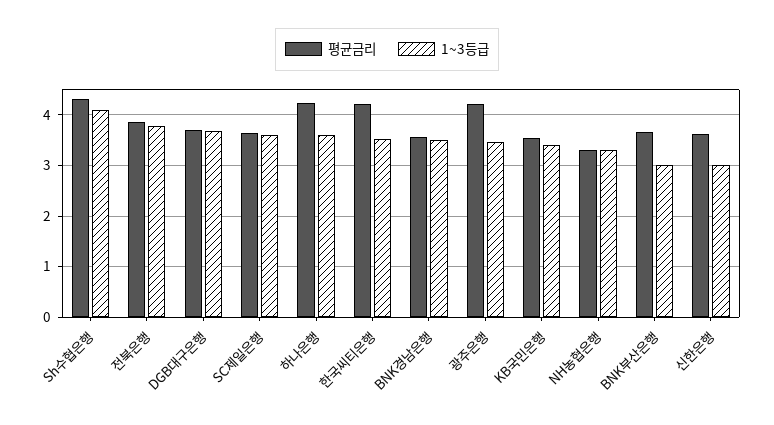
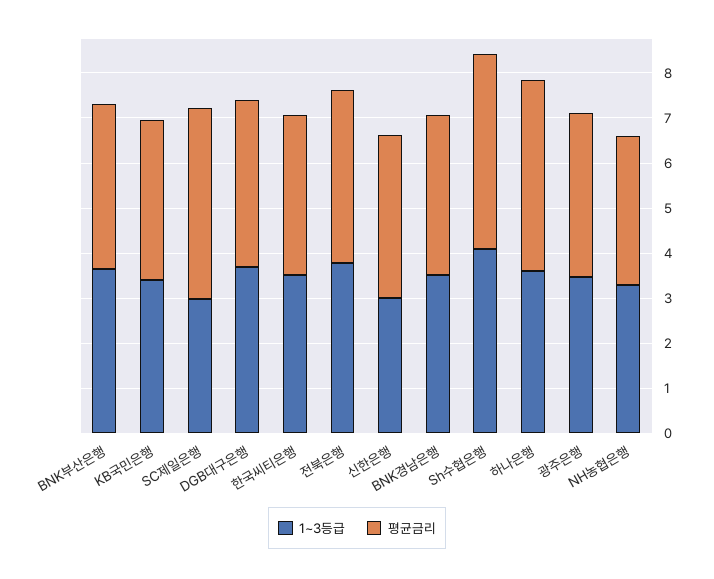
평균금리, SC제일은행: 3.6 -> 4.2
1~3등급, SC제일은행: 3.6 -> 3
평균금리, 한국씨티은행: 4.2 -> 3.6
평균금리, 광주은행: 4.2 -> 3.6
1~3등급, BNK부산은행: 3 -> 3.6

